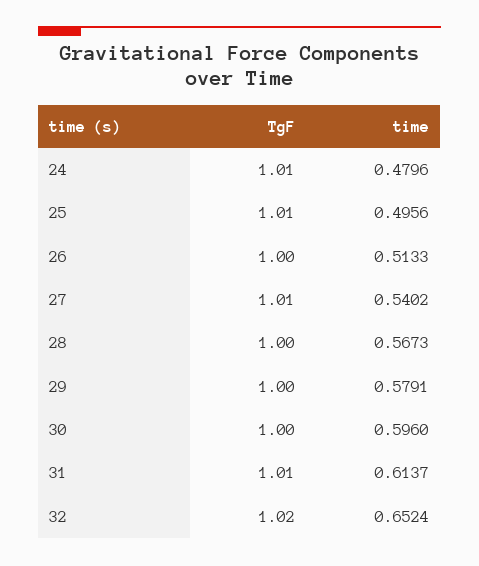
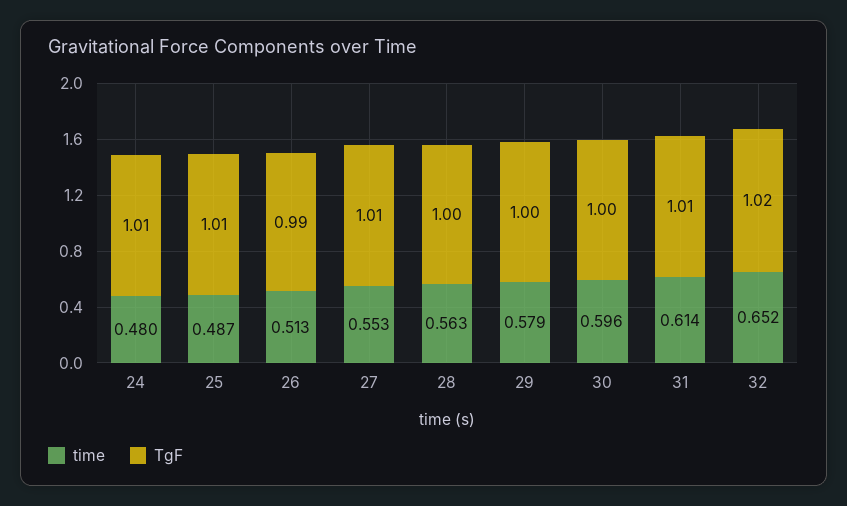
time, 25: 0.4956 -> 0.487
TgF, 26: 1 -> 0.99
time, 27: 0.5402 -> 0.553
time, 28: 0.5673 -> 0.563

